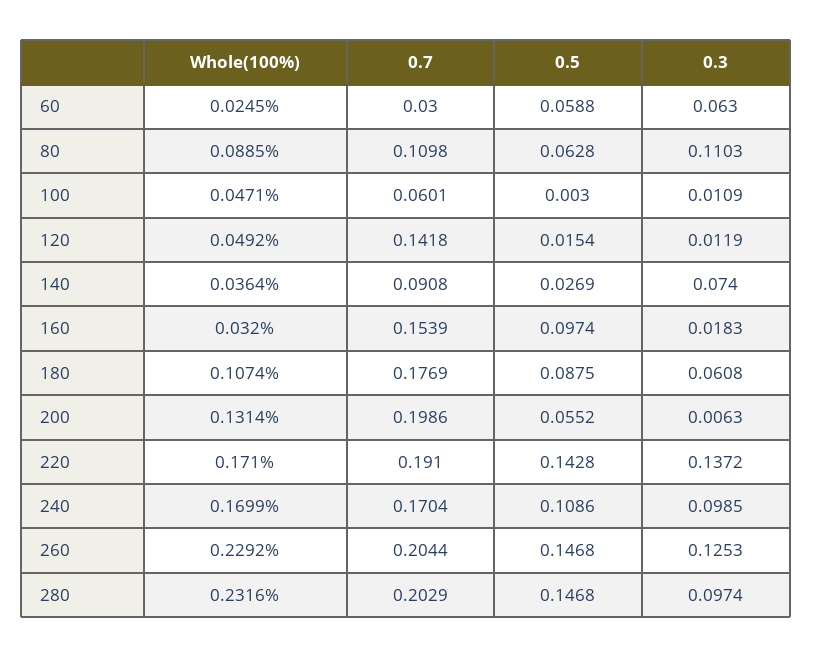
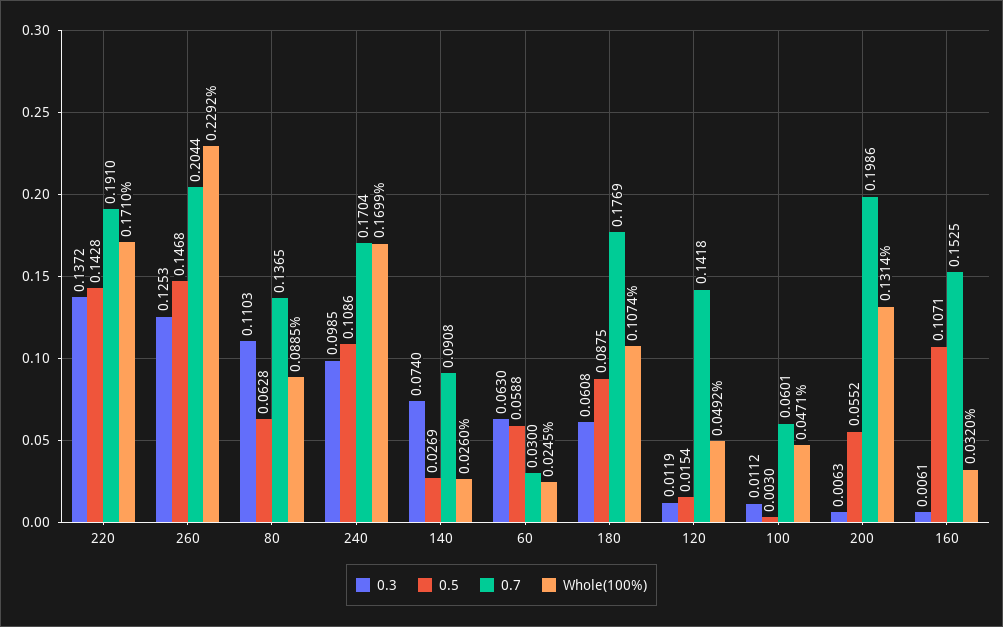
0.7, 80: 0.1098 -> 0.1365
0.3, 100: 0.0109 -> 0.0112
Whole(100%), 140: 0.0364 -> 0.026
0.7, 160: 0.1539 -> 0.1525
0.5, 160: 0.0974 -> 0.1071
0.3, 160: 0.0183 -> 0.0061
Whole(100%), 280: 0.2316 -> none
0.7, 280: 0.2029 -> none
0.5, 280: 0.1468 -> none
0.3, 280: 0.0974 -> none

